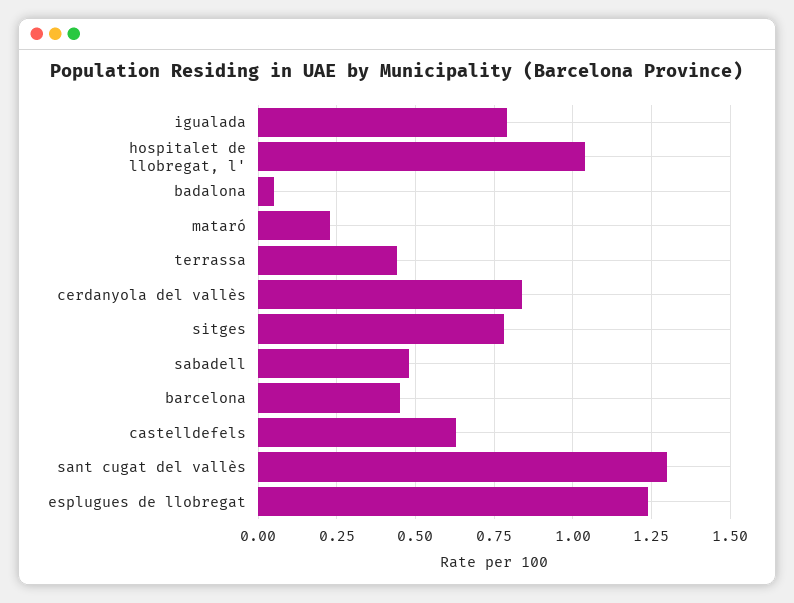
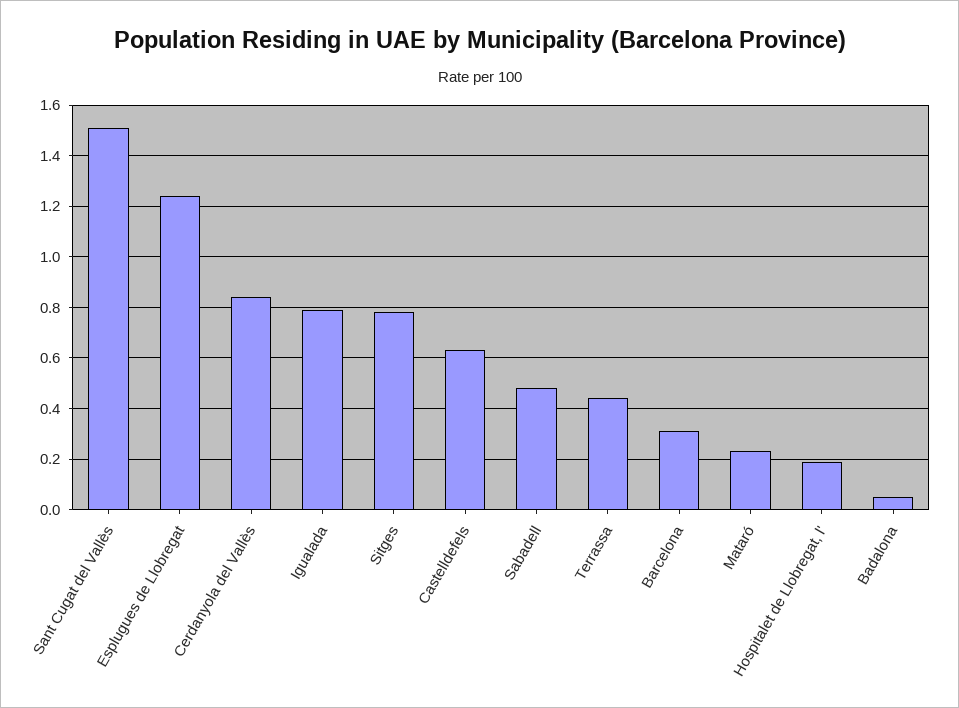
hospitalet de llobregat, l': 1.05 -> 0.2
barcelona: 0.45 -> 0.3
sant cugat del vallès: 1.3 -> 1.5

